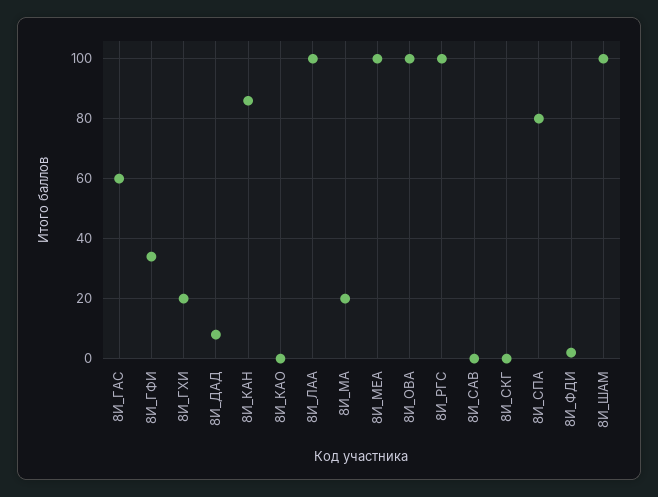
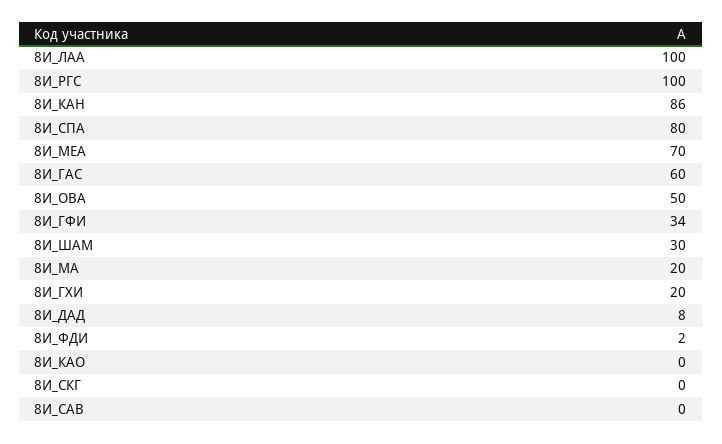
8И_МЕА: 100 -> 70
8И_ОВА: 100 -> 50
8И_ШАМ: 100 -> 30

